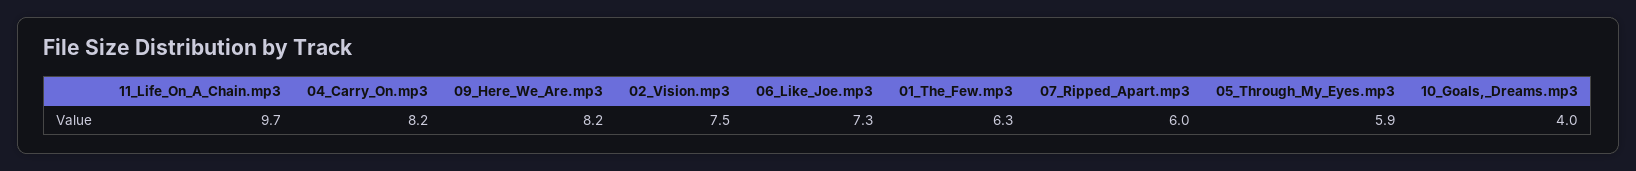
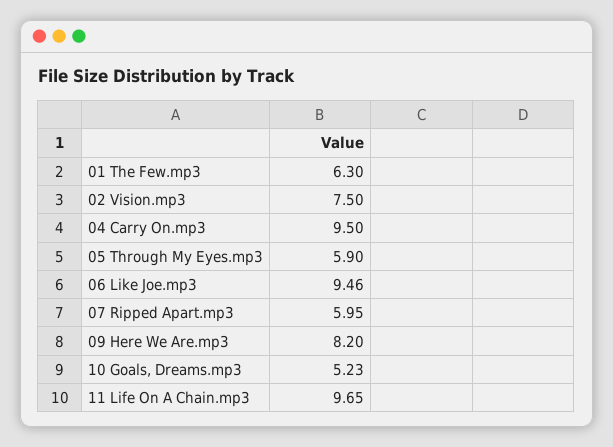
04_Carry_On.mp3: 8.2 -> 9.5
06_Like_Joe.mp3: 7.3 -> 9.46
10_Goals,_Dreams.mp3: 4 -> 5.23

